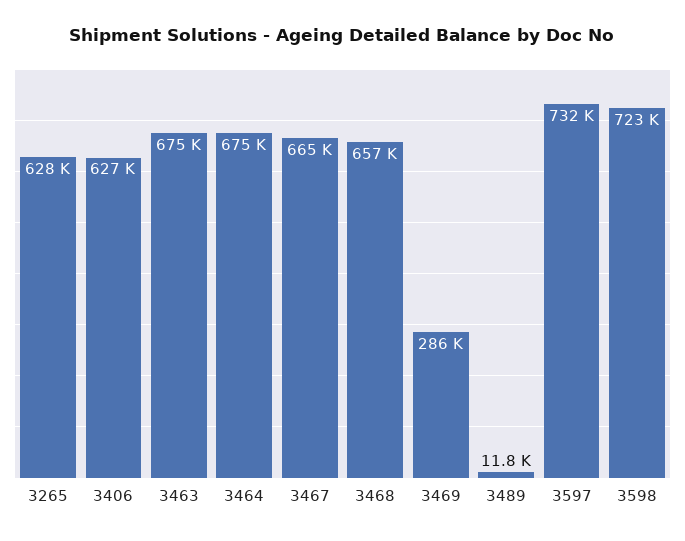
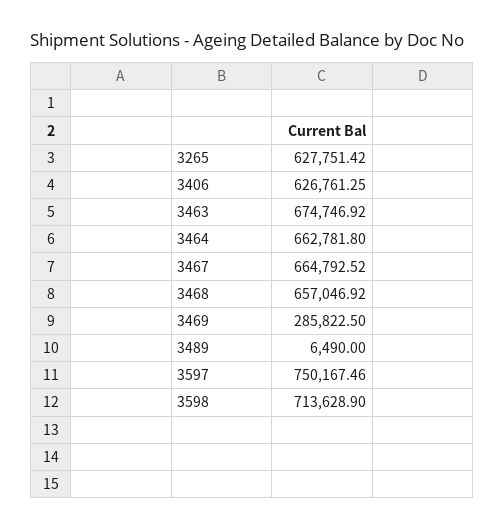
3464: 675000 -> 662781.8
3489: 11800 -> 6490
3597: 732000 -> 750167.46
3598: 723000 -> 713628.9

